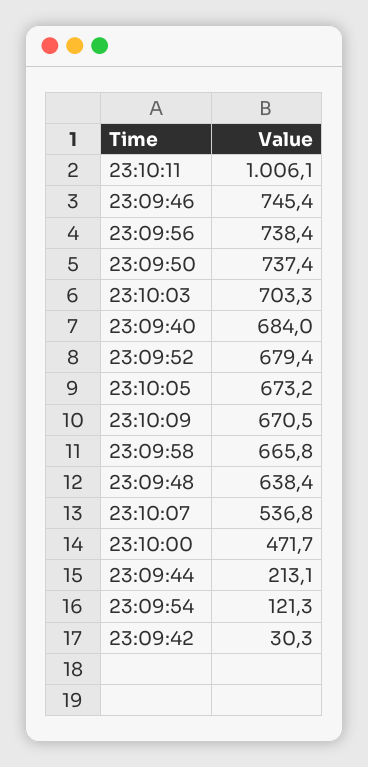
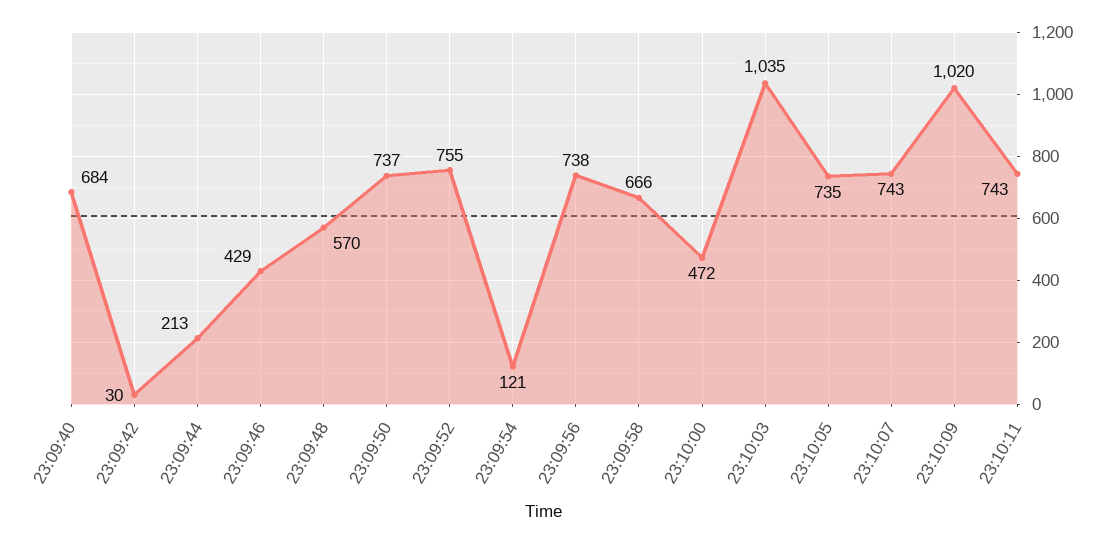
23:10:11: 1006.1 -> 743
23:09:46: 745.4 -> 429
23:10:03: 703.3 -> 1035
23:09:52: 679.4 -> 755
23:10:05: 673.2 -> 735
23:10:09: 670.5 -> 1020
23:09:48: 638.4 -> 570
23:10:07: 536.8 -> 743

